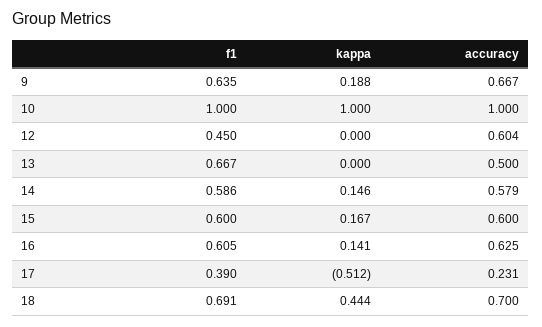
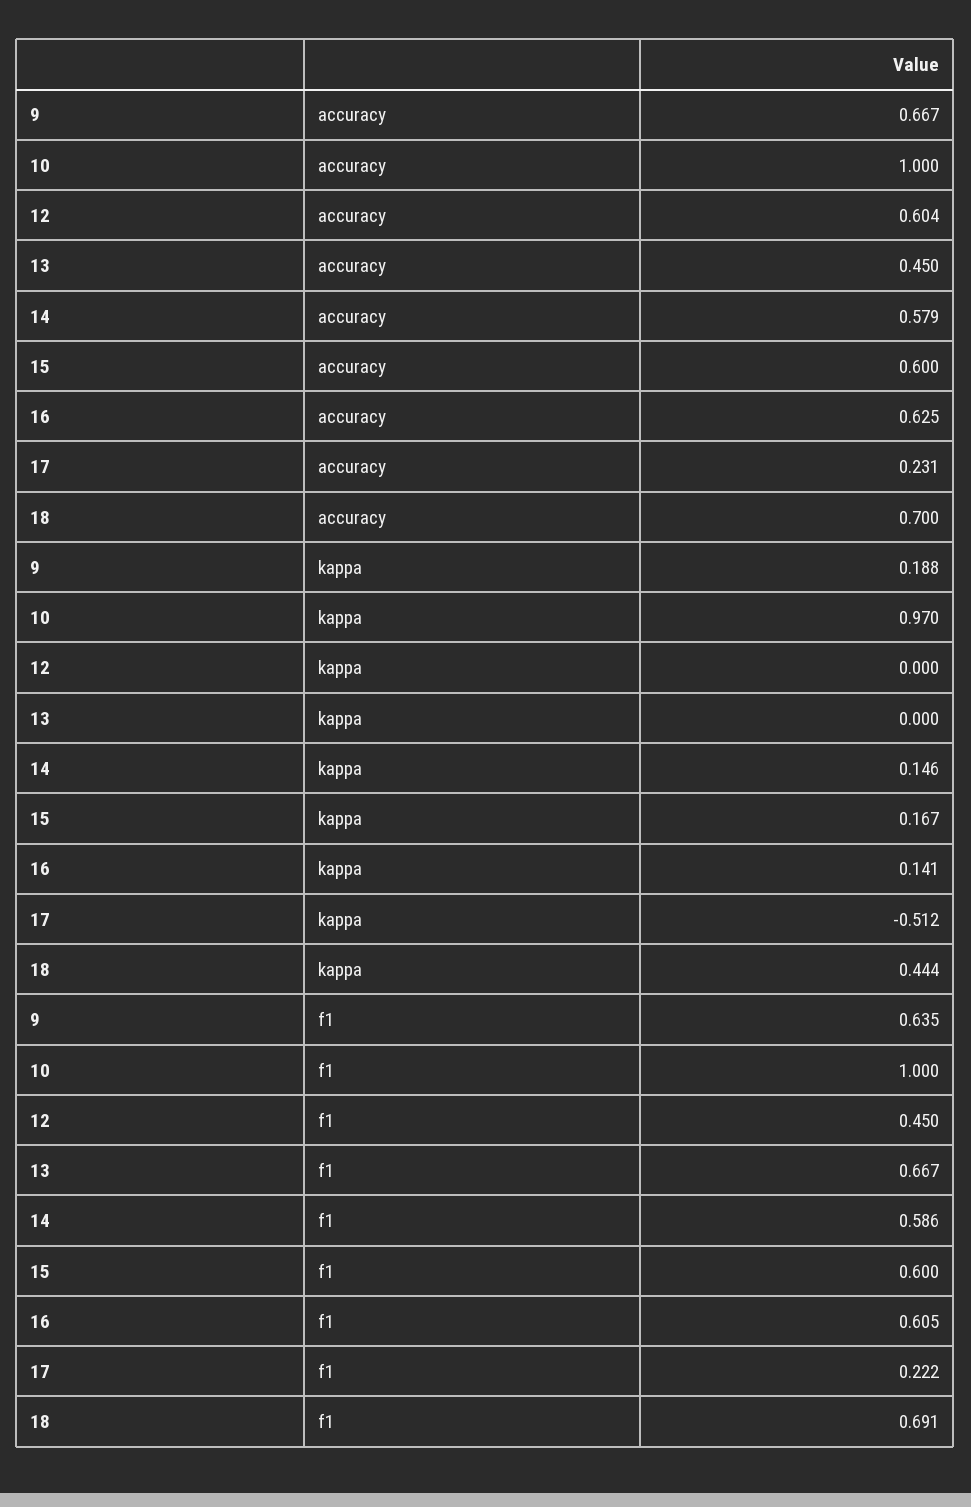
kappa, 10: 1 -> 0.97
accuracy, 13: 0.5 -> 0.45
f1, 17: 0.39 -> 0.222

